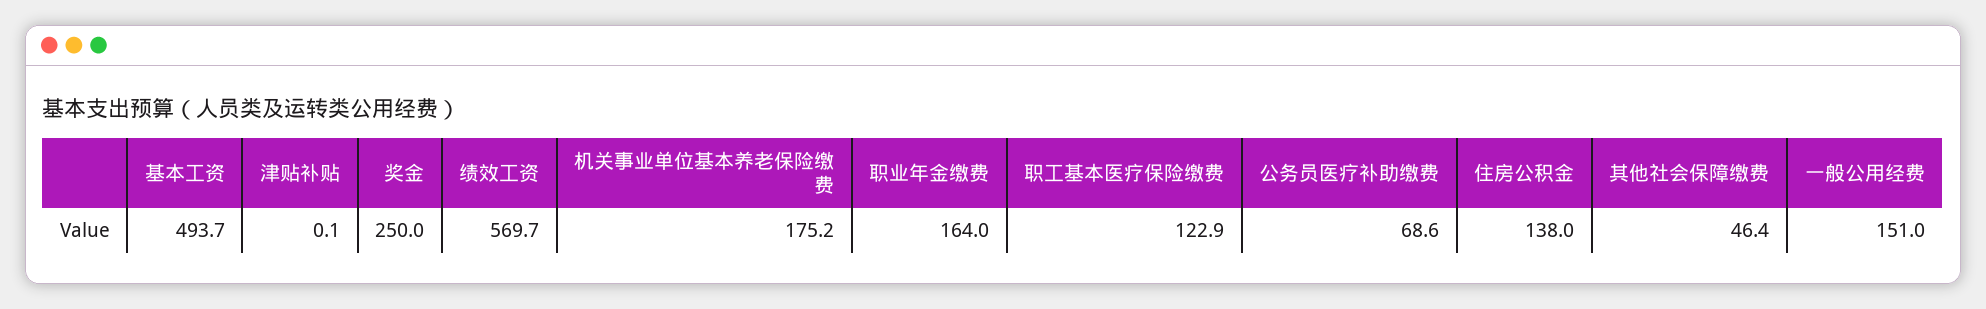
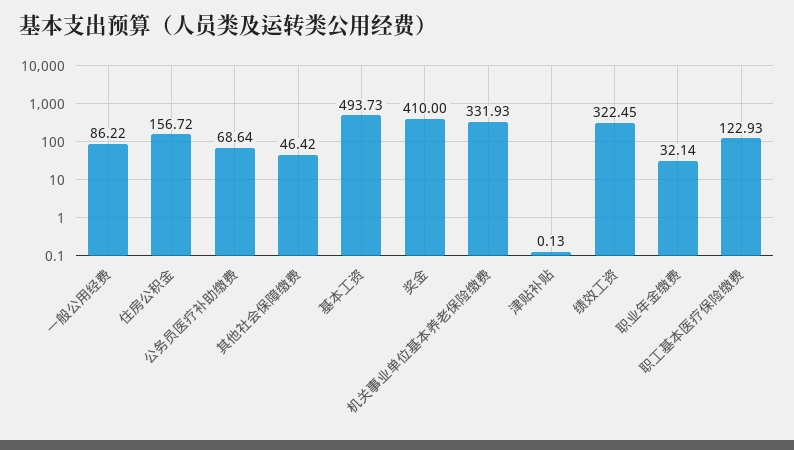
奖金: 250 -> 410
绩效工资: 569.7 -> 322.45
机关事业单位基本养老保险缴费: 175.2 -> 331.93
职业年金缴费: 164 -> 32.14
住房公积金: 138 -> 156.72
一般公用经费: 151 -> 86.22

